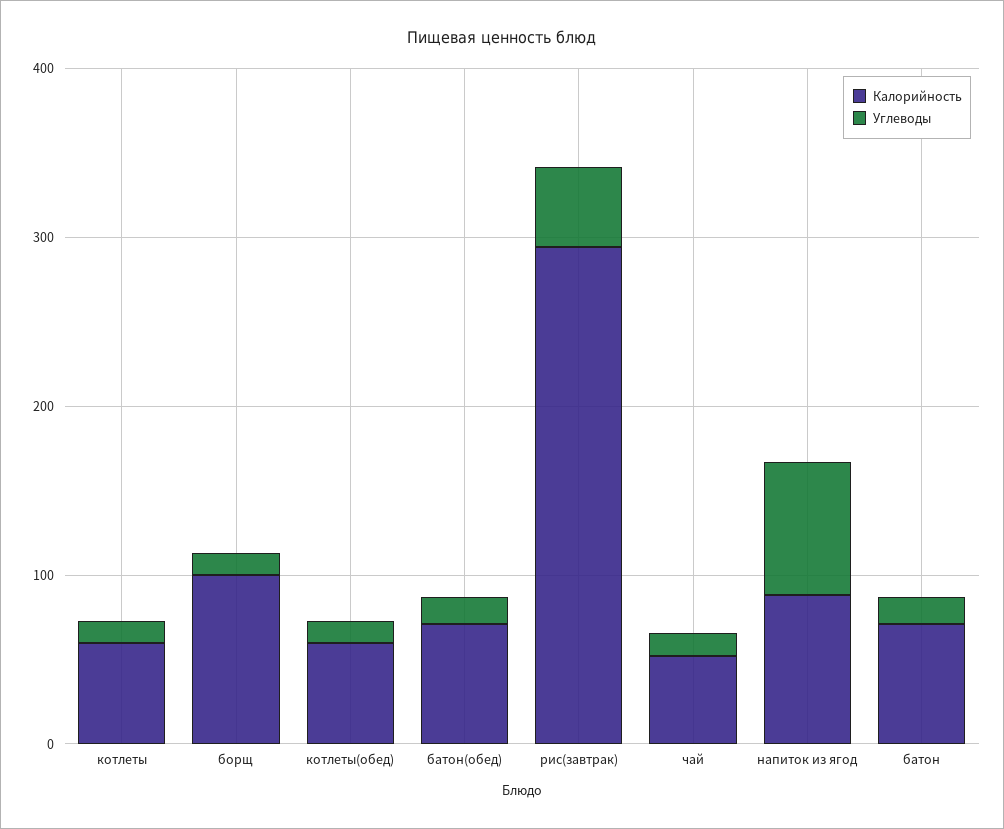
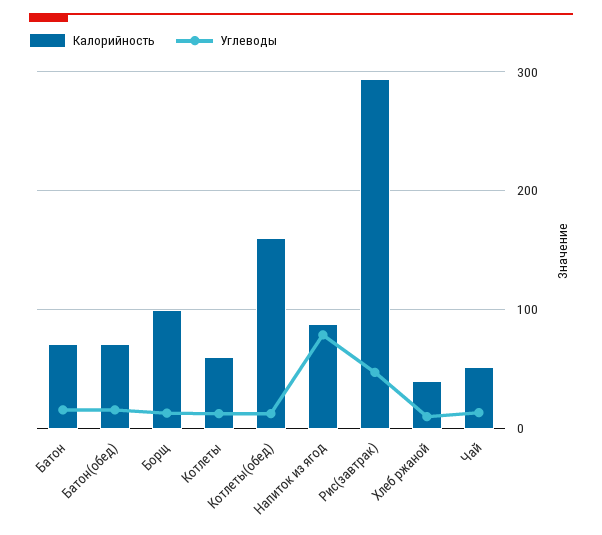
Калорийность, котлеты(обед): 60 -> 160
Калорийность, Хлеб ржаной: none -> 40
Углеводы, Хлеб ржаной: none -> 10

